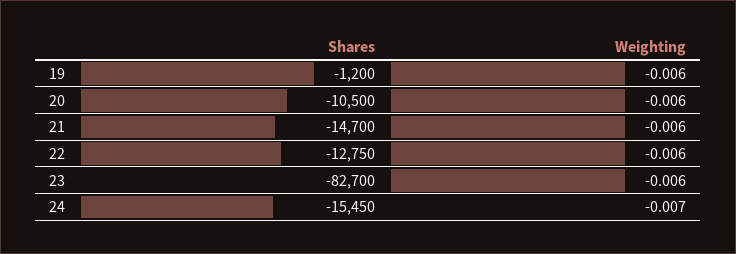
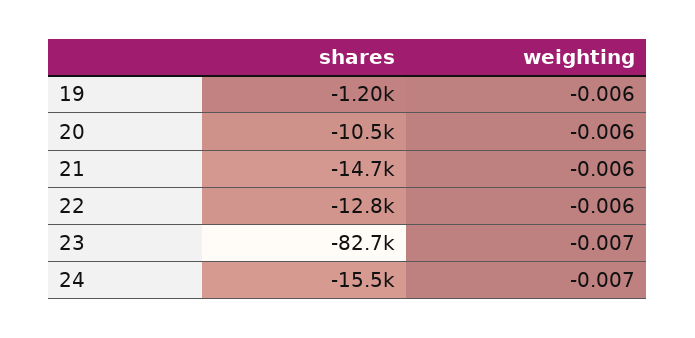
Weighting, 23: -0.006 -> -0.007

